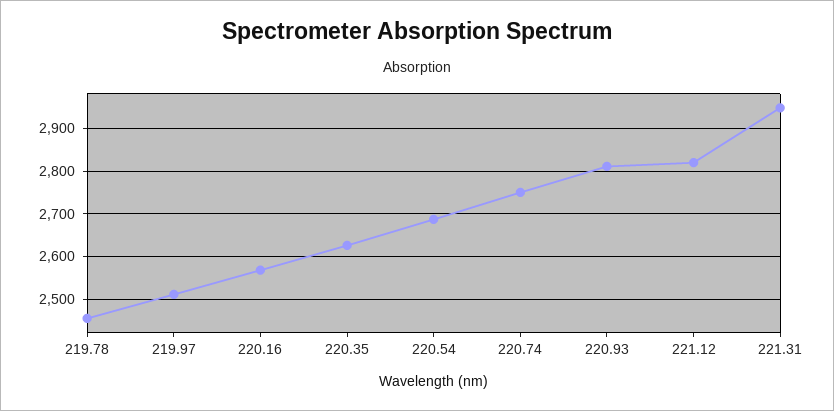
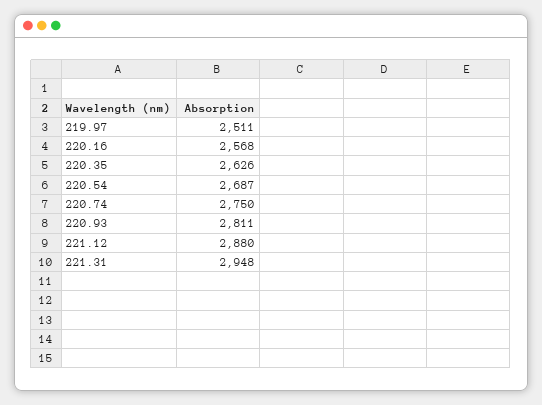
219.78: 2460 -> none
221.12: 2820 -> 2880

